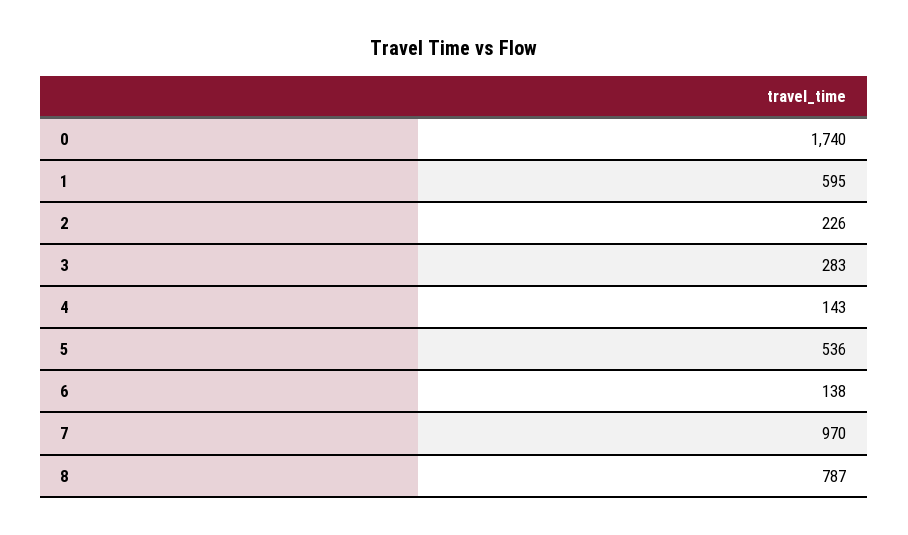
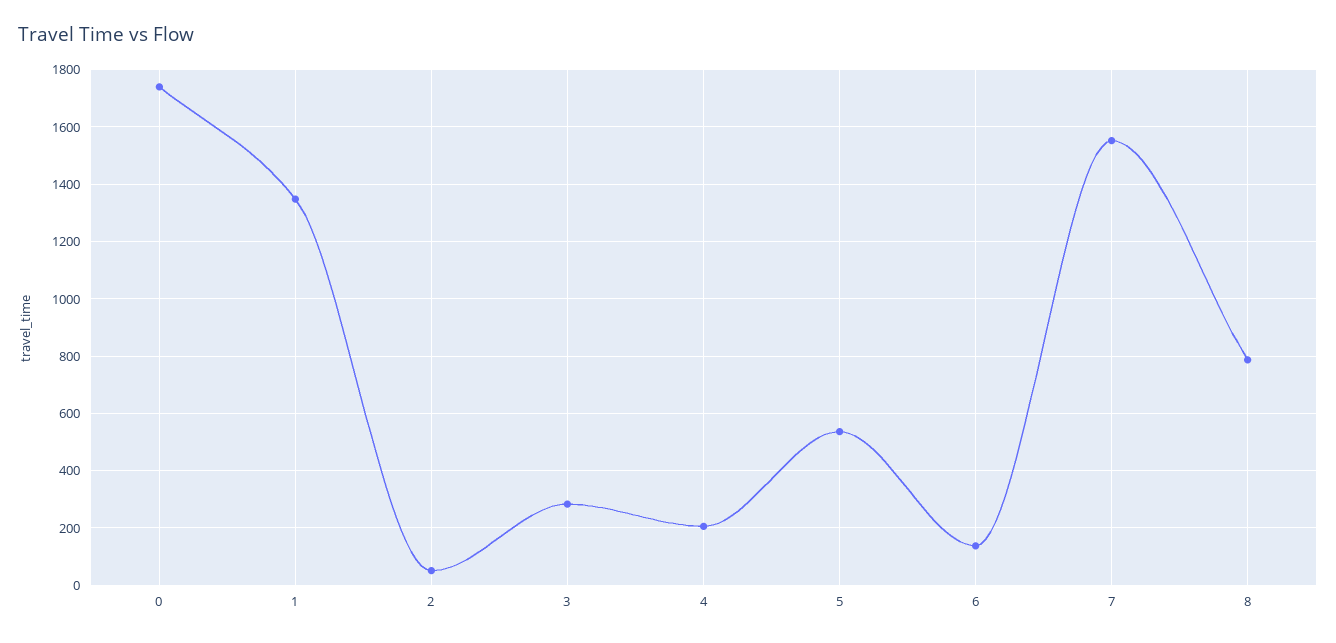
1: 595 -> 1350
2: 226 -> 50
4: 143 -> 200
7: 970 -> 1550

